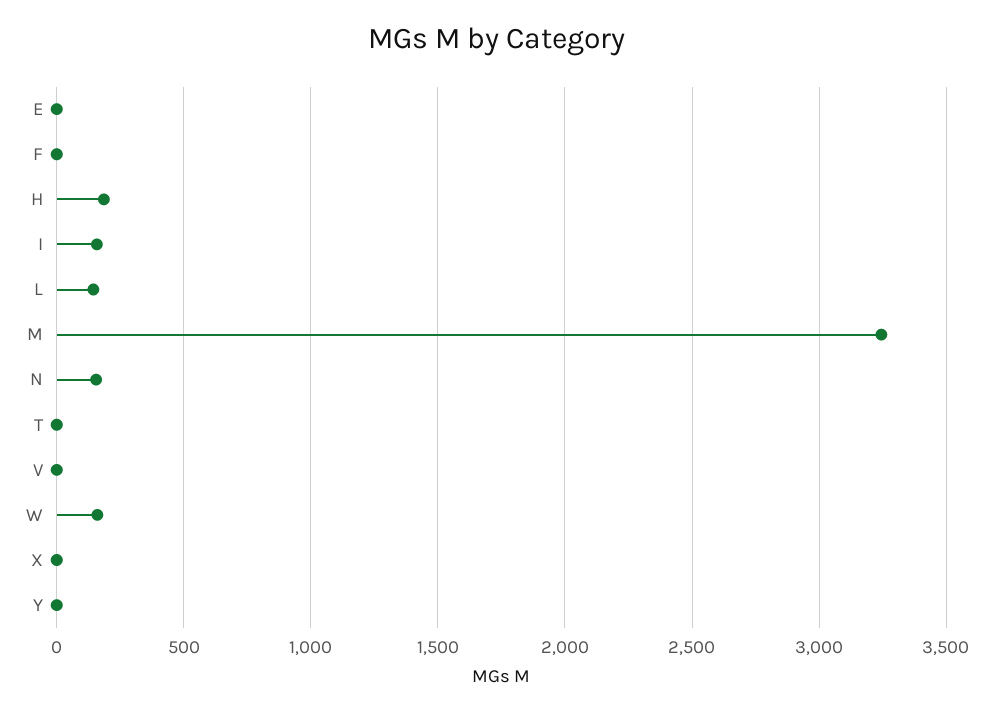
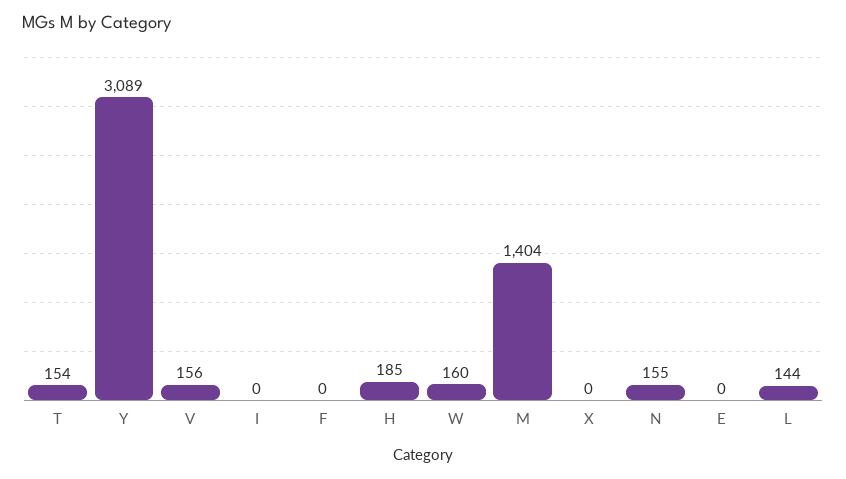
I: 150 -> 0
M: 3250 -> 1404
T: 0 -> 154
V: 0 -> 156
Y: 0 -> 3089

